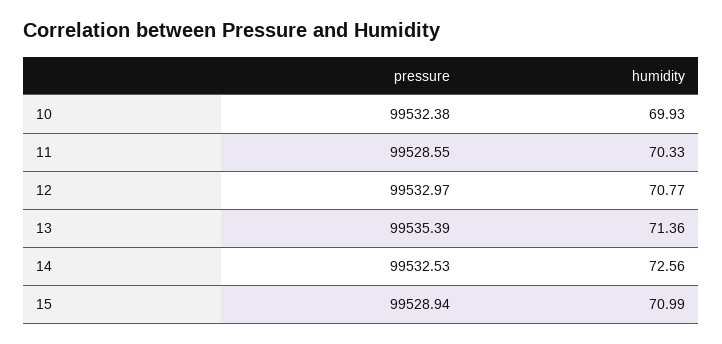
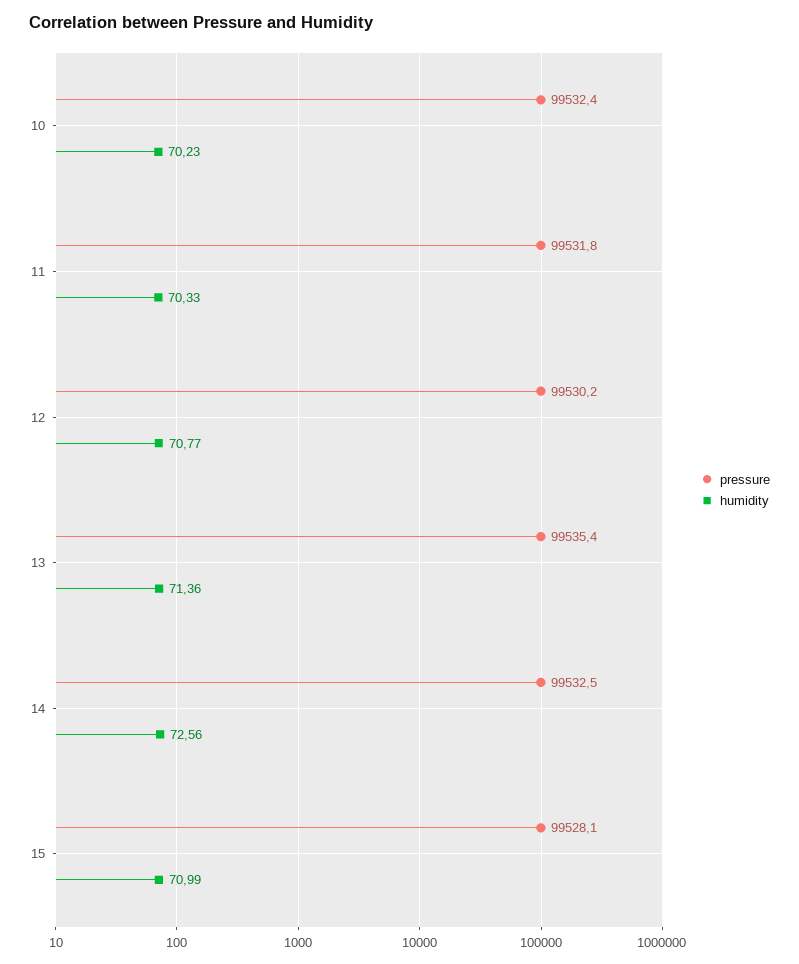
humidity, 10: 69.93 -> 70.23
pressure, 11: 99528.55 -> 99531.8
pressure, 12: 99532.97 -> 99530.2
pressure, 15: 99528.94 -> 99528.1

